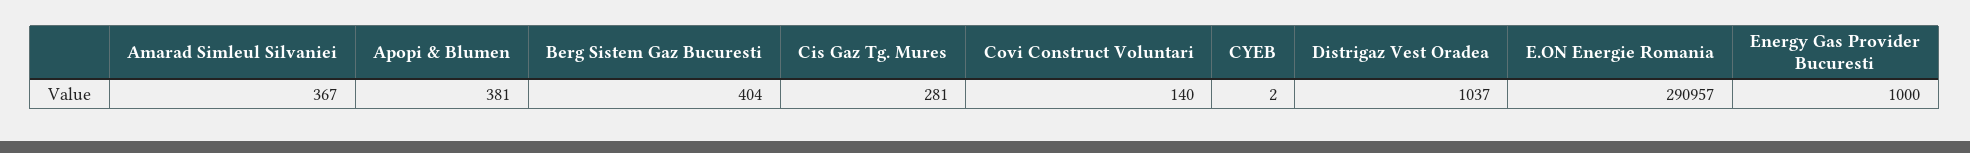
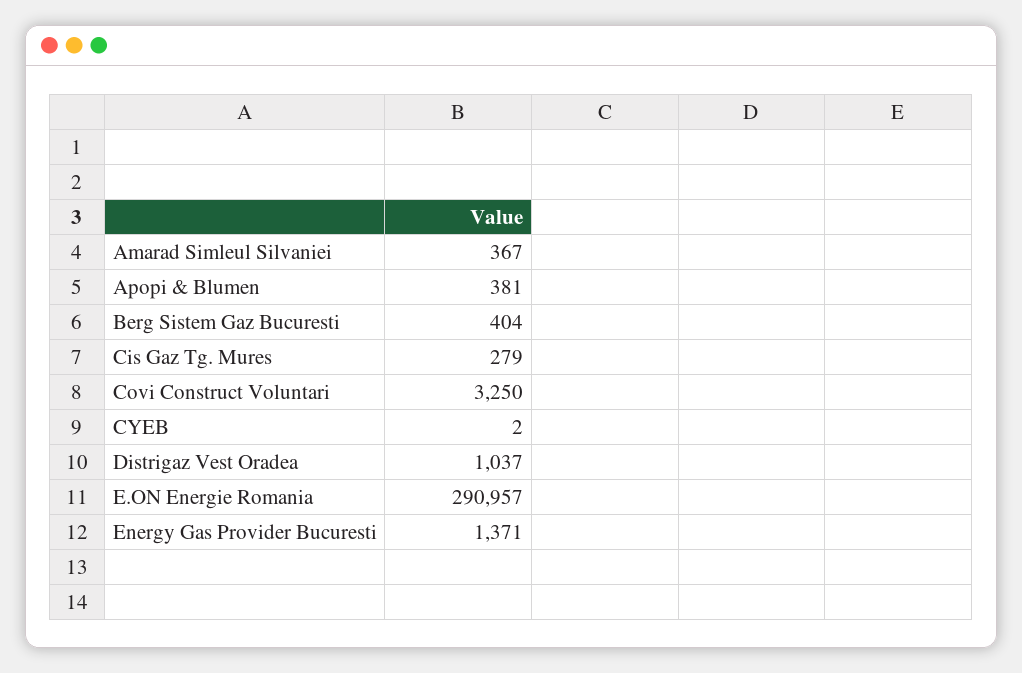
Cis Gaz Tg. Mures: 281 -> 279
Covi Construct Voluntari: 140 -> 3250
Energy Gas Provider Bucuresti: 1000 -> 1371

